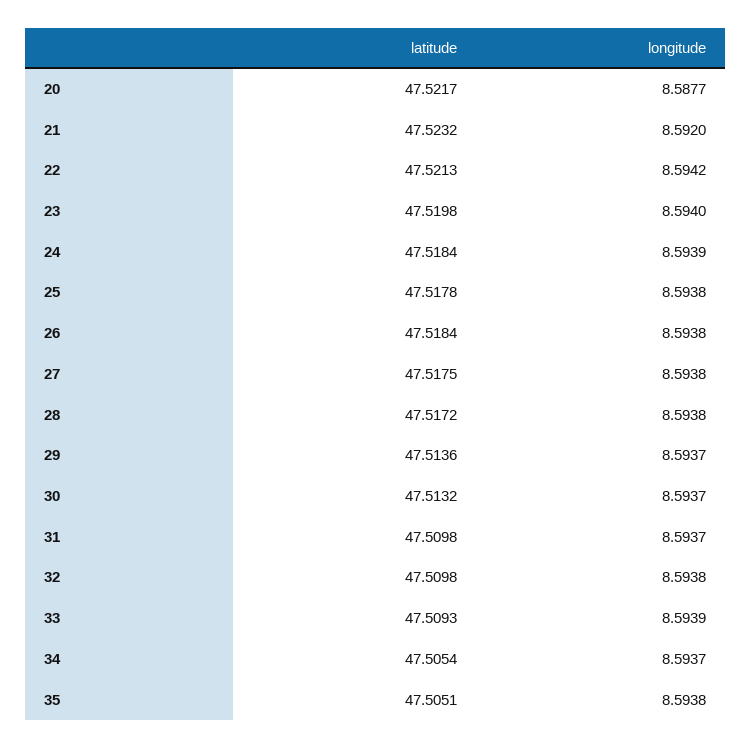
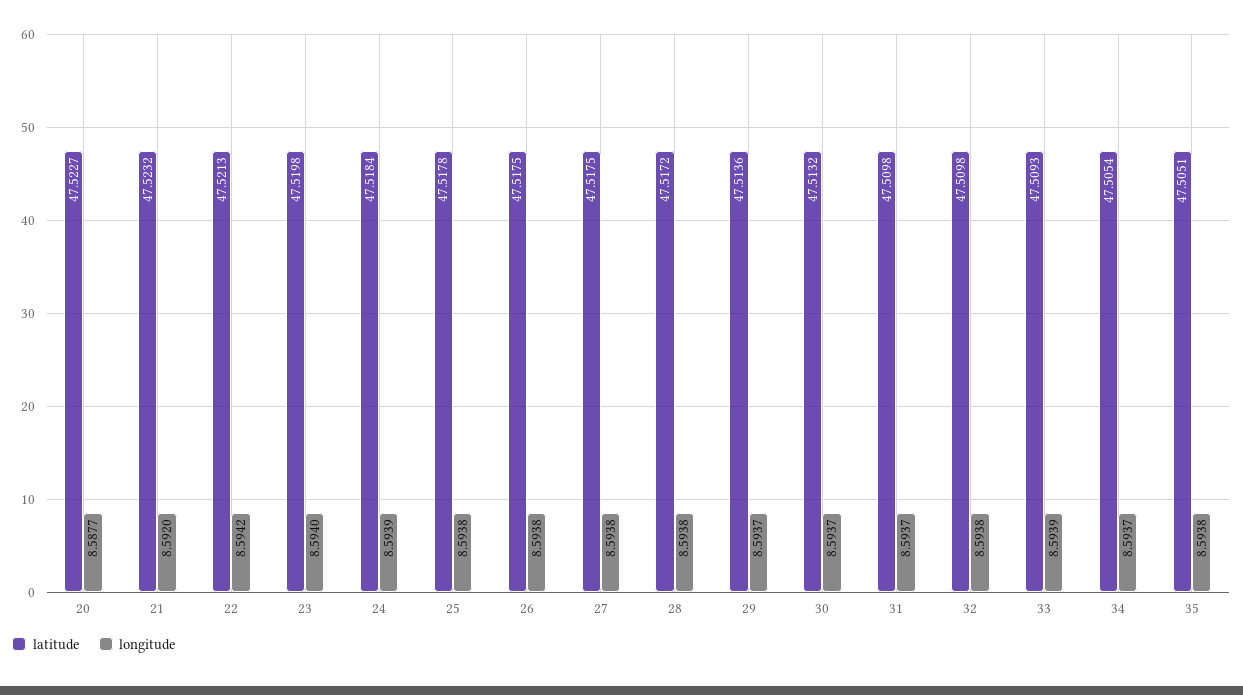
latitude, 20: 47.5217 -> 47.5227
latitude, 26: 47.5184 -> 47.5175

